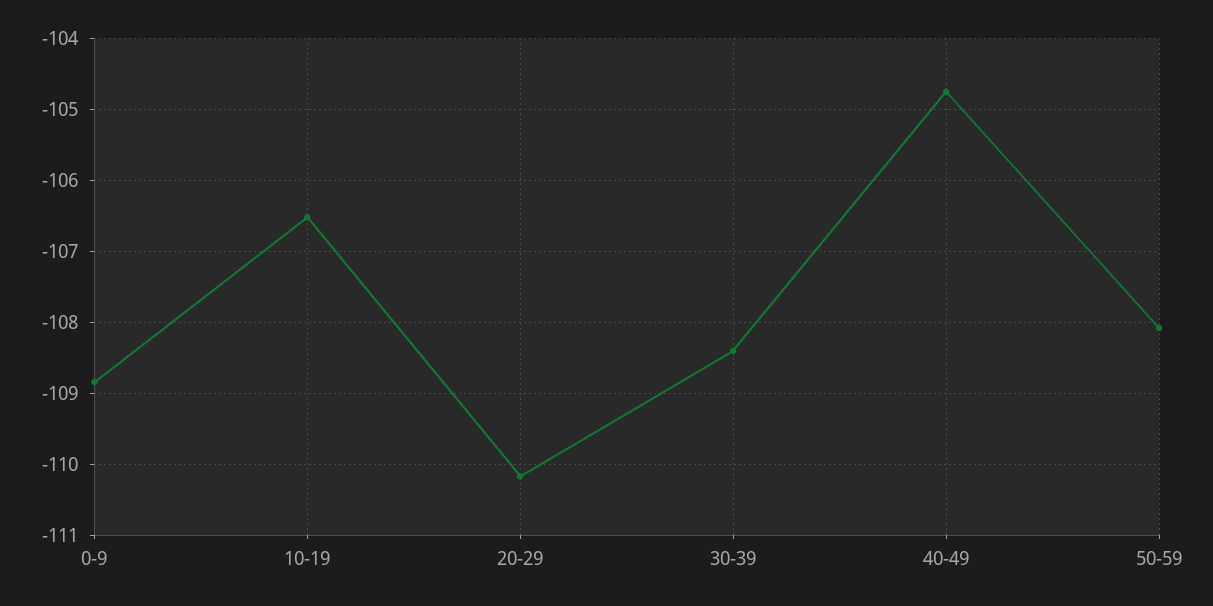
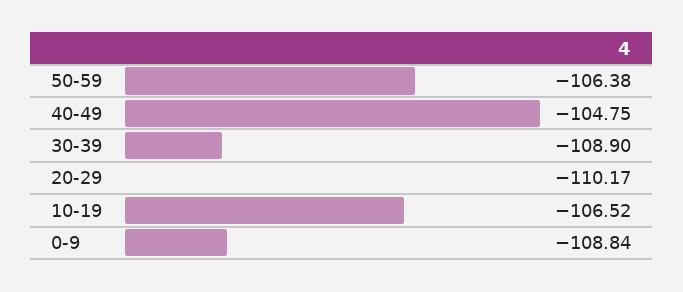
30-39: -108.4 -> -108.9
50-59: -108.1 -> -106.38

